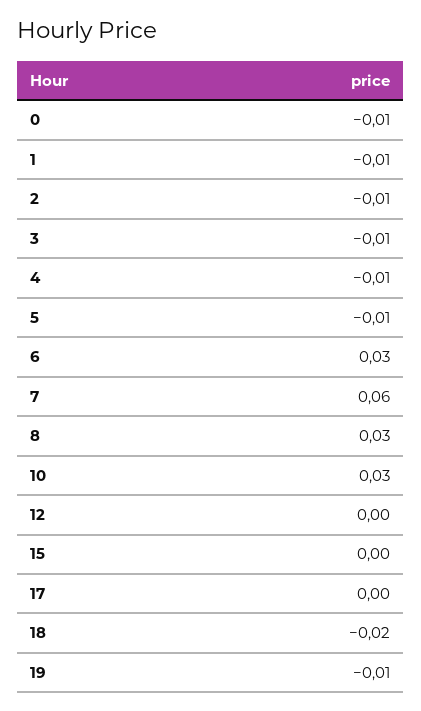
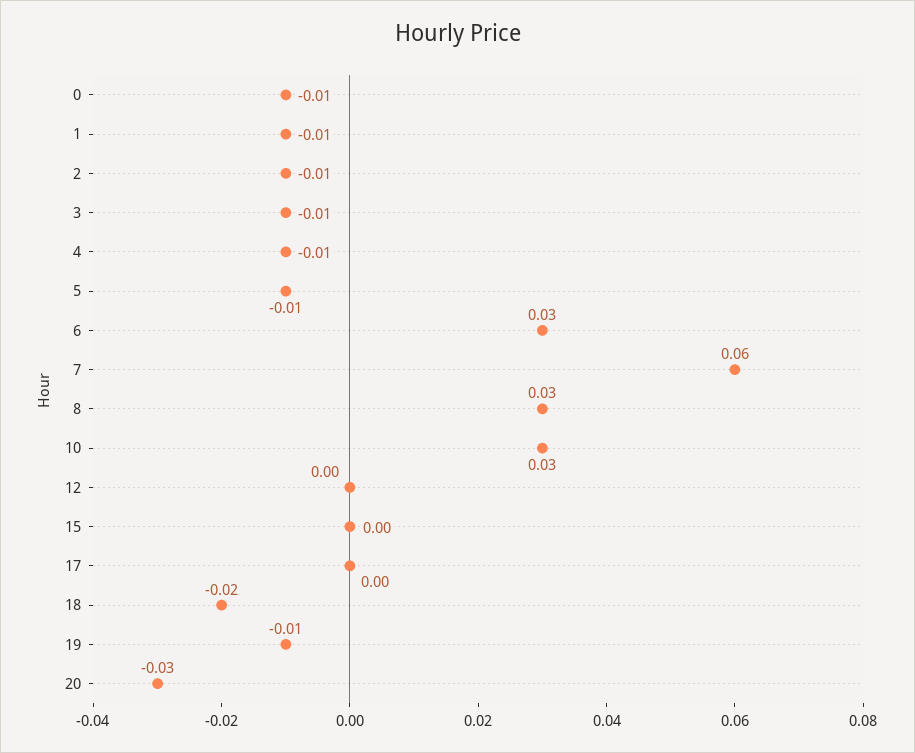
20: none -> -0.03

